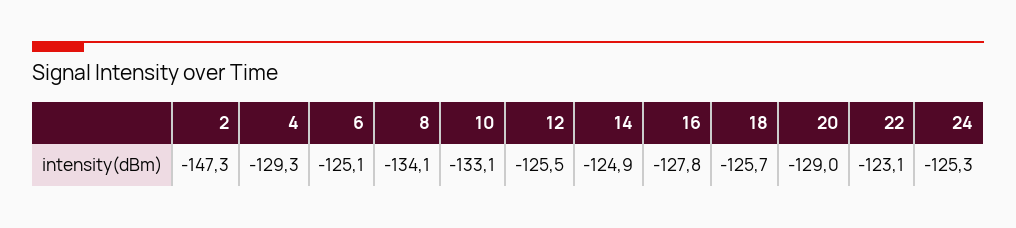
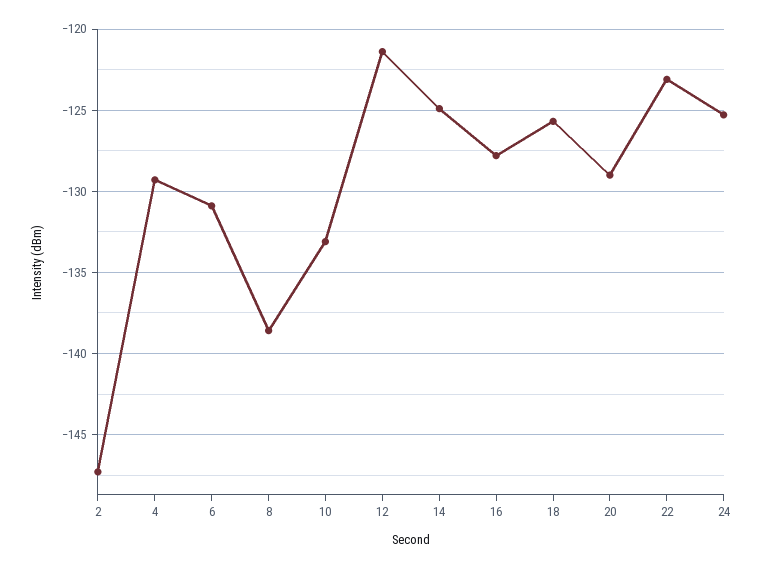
6: -125.1 -> -131
8: -134.1 -> -138.5
12: -125.5 -> -121.5

